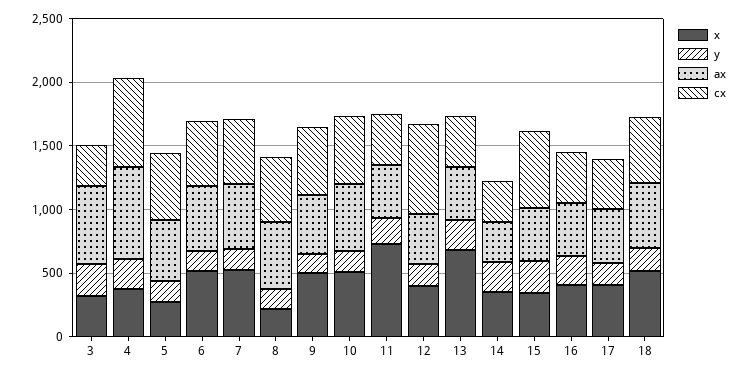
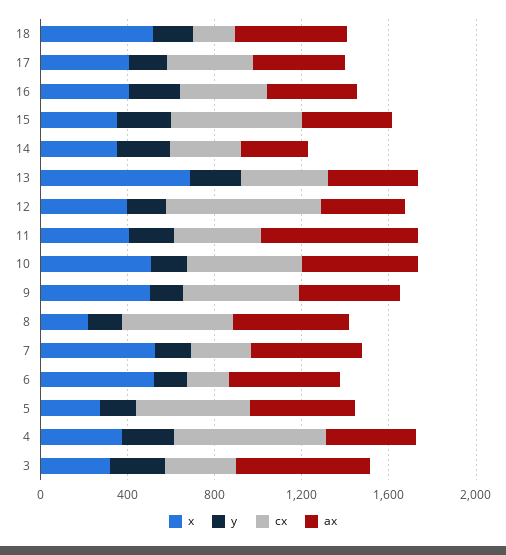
ax, 4: 700 -> 400
cx, 6: 500 -> 200
cx, 7: 500 -> 300
x, 11: 700 -> 400
ax, 11: 400 -> 700
cx, 18: 500 -> 200

